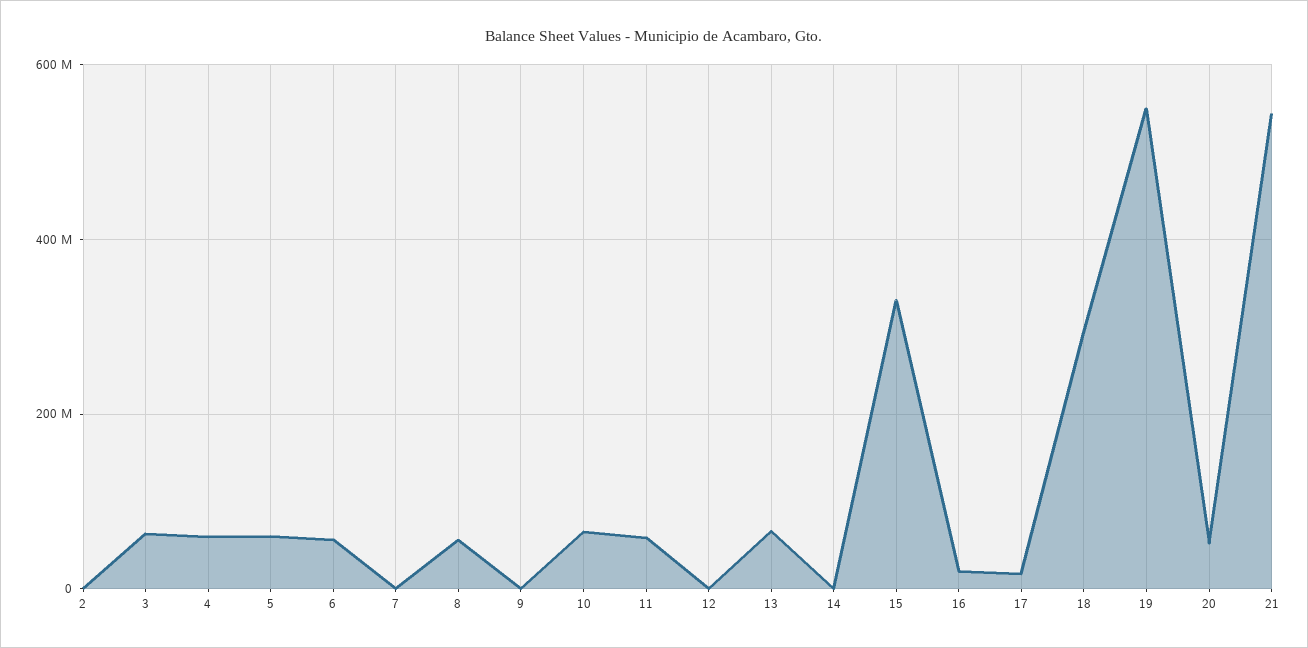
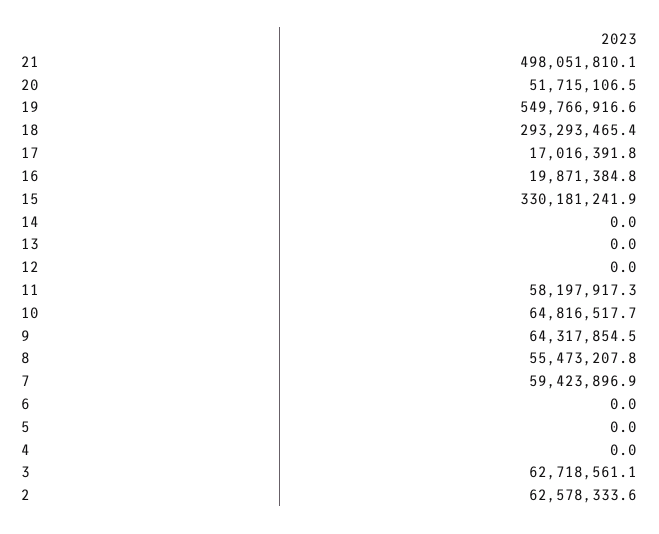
2: 0 -> 62578333.6
4: 60000000 -> 0
5: 60000000 -> 0
6: 60000000 -> 0
7: 0 -> 59423896.9
9: 0 -> 64317854.5
13: 60000000 -> 0
21: 540000000 -> 498051810.1

